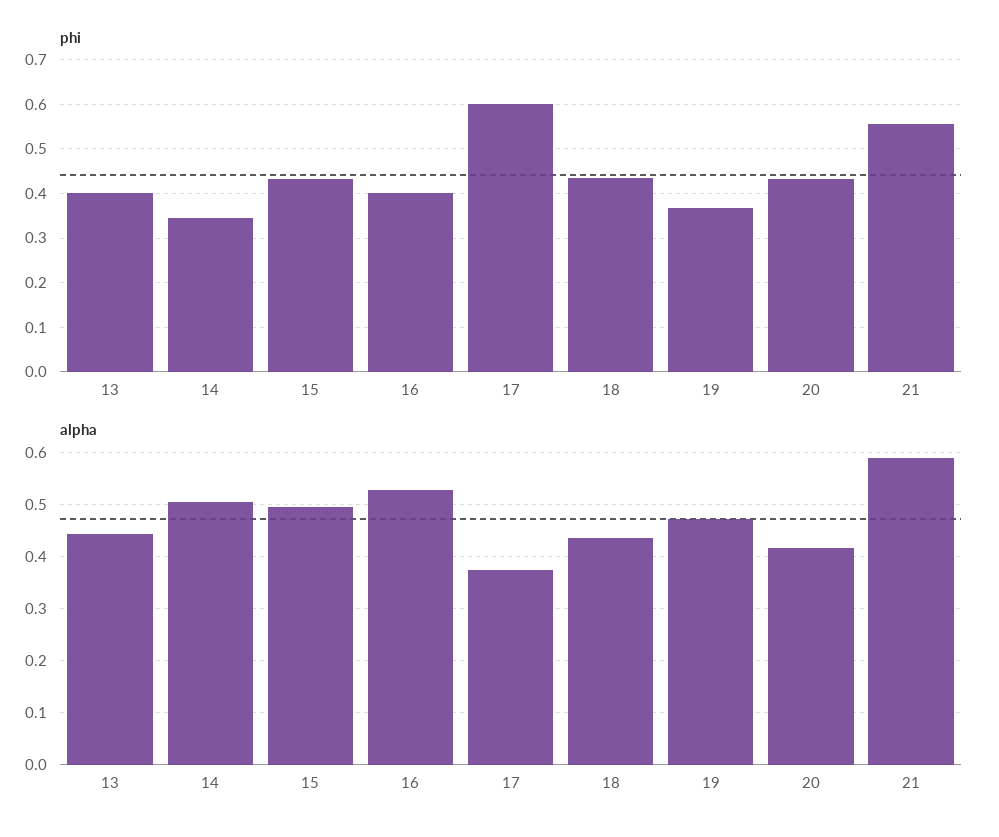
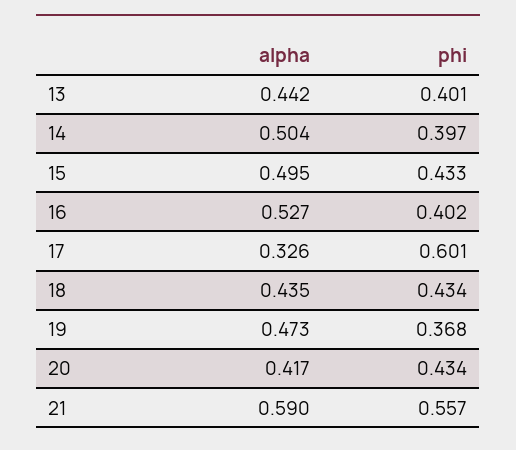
phi, 14: 0.34 -> 0.397
alpha, 17: 0.38 -> 0.326

